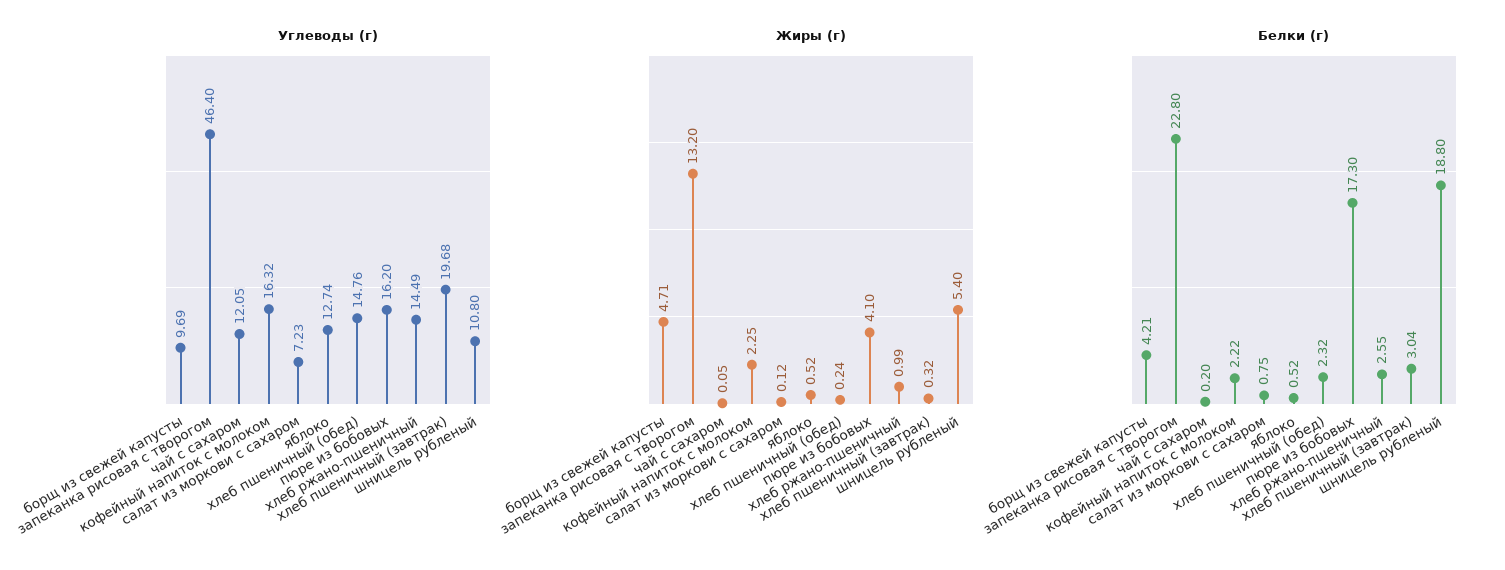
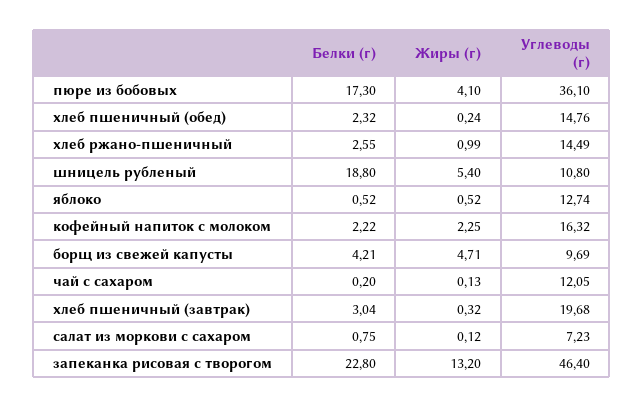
Углеводы (г), пюре из бобовых: 16.2 -> 36.1
Жиры (г), чай с сахаром: 0.05 -> 0.13

